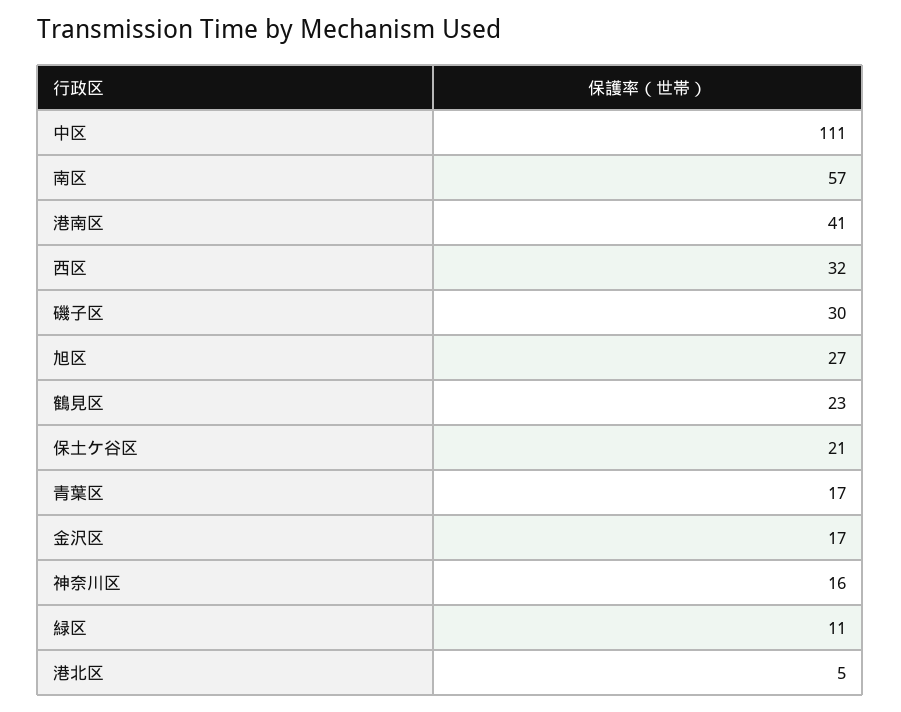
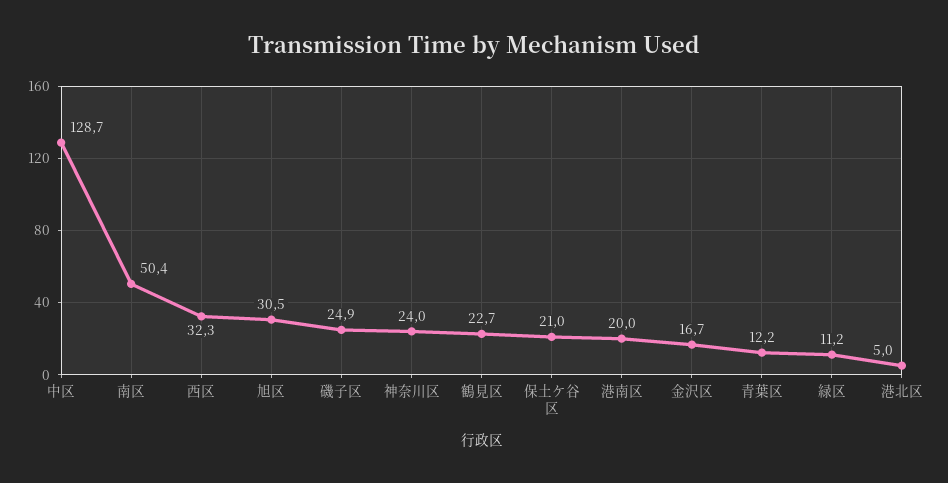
中区: 111 -> 128.7
南区: 57 -> 50.4
港南区: 41 -> 20
磯子区: 30 -> 24.9
旭区: 27 -> 30.5
青葉区: 17 -> 12.2
神奈川区: 16 -> 24

